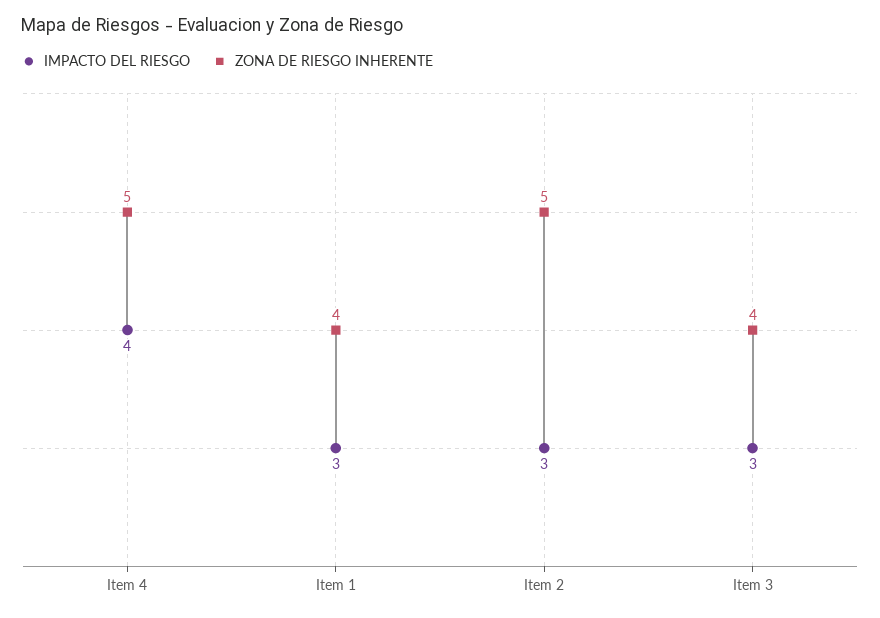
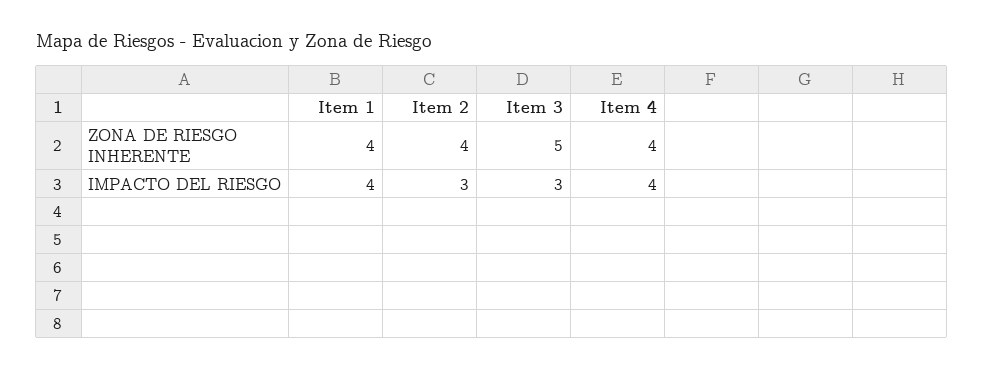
ZONA DE RIESGO INHERENTE, Item 4: 5 -> 4
IMPACTO DEL RIESGO, Item 1: 3 -> 4
ZONA DE RIESGO INHERENTE, Item 2: 5 -> 4
ZONA DE RIESGO INHERENTE, Item 3: 4 -> 5

